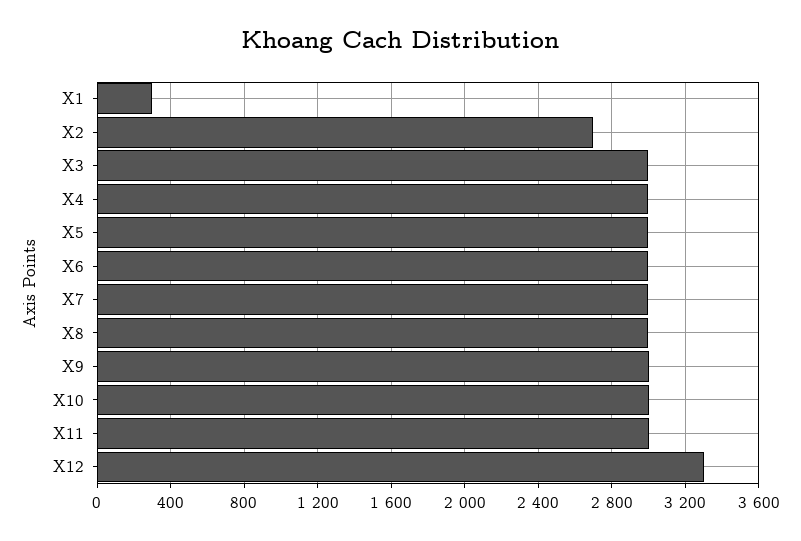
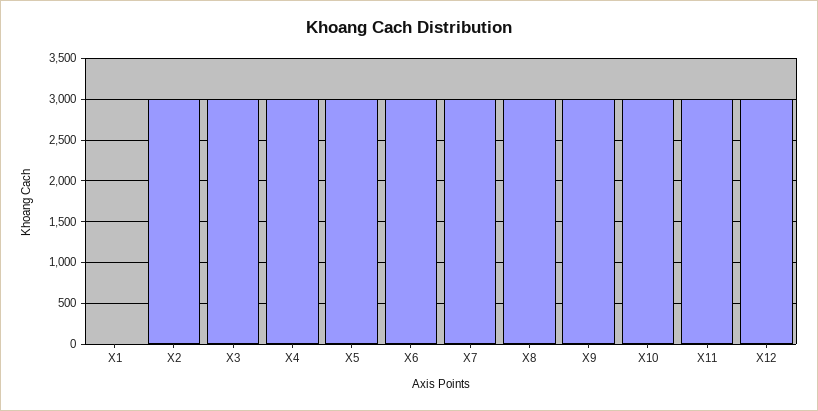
X1: 300 -> 0
X2: 2700 -> 3000
X12: 3300 -> 3000

